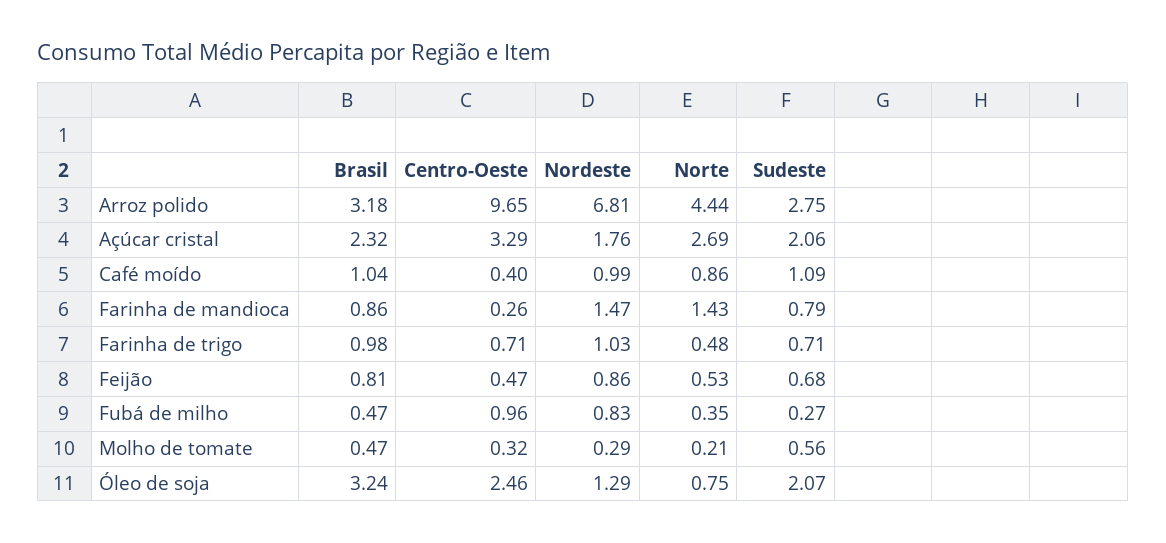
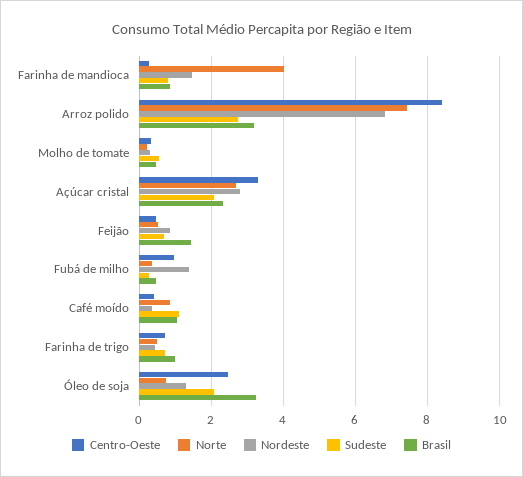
Centro-Oeste, Arroz polido: 9.65 -> 8.4
Norte, Arroz polido: 4.44 -> 7.4
Nordeste, Açúcar cristal: 1.76 -> 2.8
Nordeste, Café moído: 0.99 -> 0.4
Norte, Farinha de mandioca: 1.43 -> 4
Nordeste, Farinha de trigo: 1.03 -> 0.4
Brasil, Feijão: 0.81 -> 1.4
Nordeste, Fubá de milho: 0.83 -> 1.4

